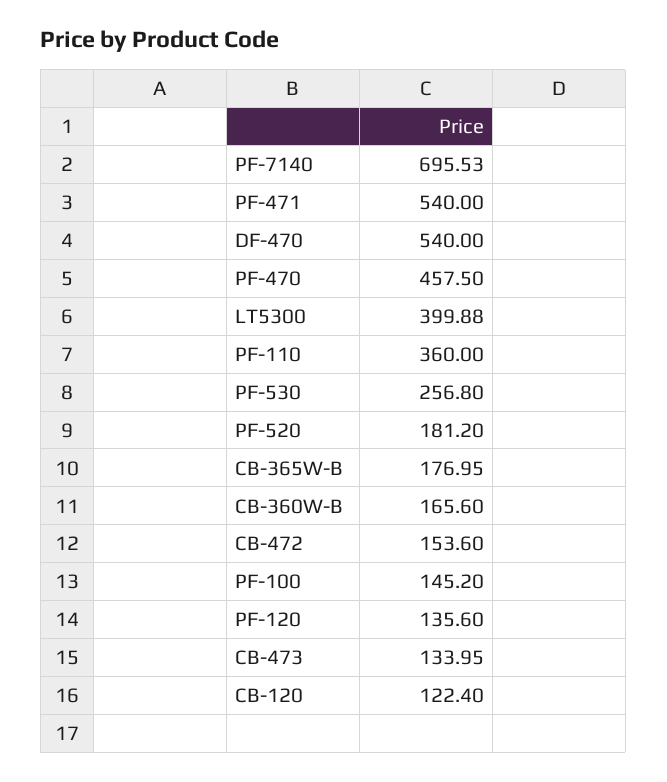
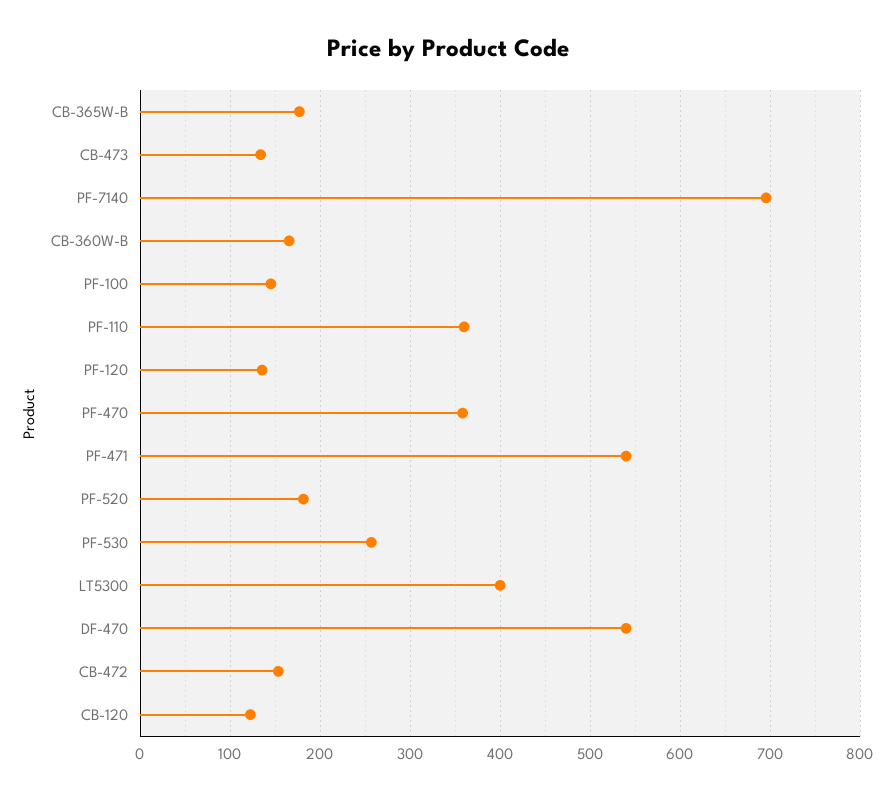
PF-470: 457.5 -> 360

